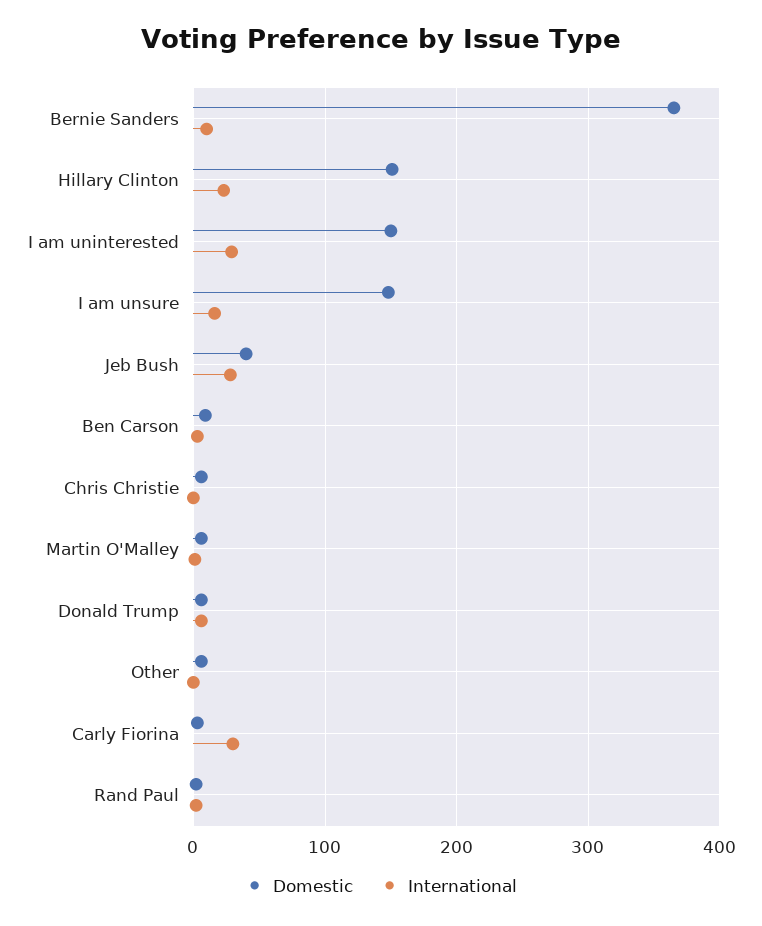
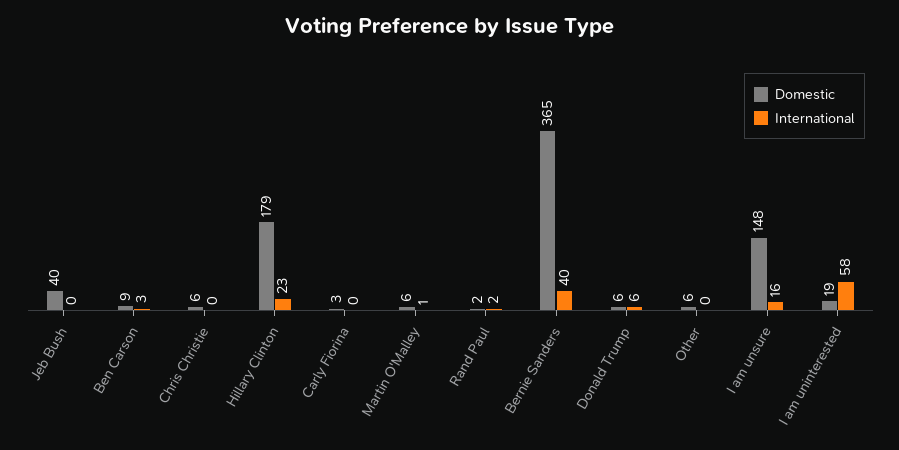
International, Bernie Sanders: 10 -> 40
Domestic, Hillary Clinton: 150 -> 179
Domestic, I am uninterested: 150 -> 19
International, I am uninterested: 30 -> 58
International, Jeb Bush: 30 -> 0
International, Carly Fiorina: 30 -> 0

